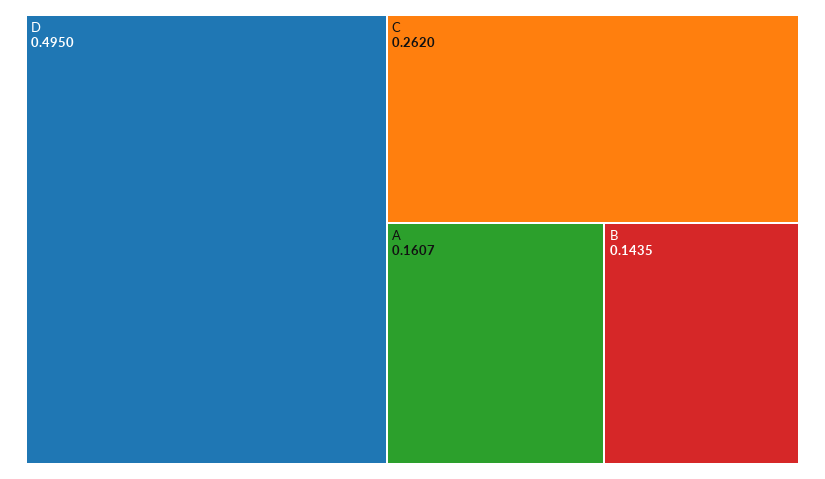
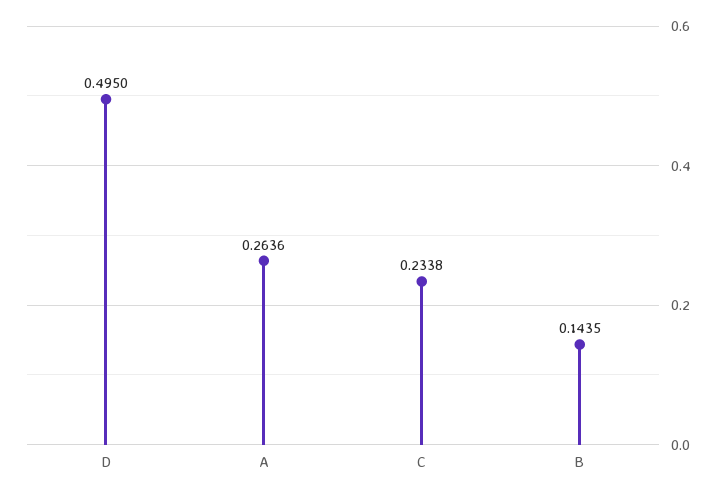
C: 0.262 -> 0.2338
A: 0.1607 -> 0.2636

